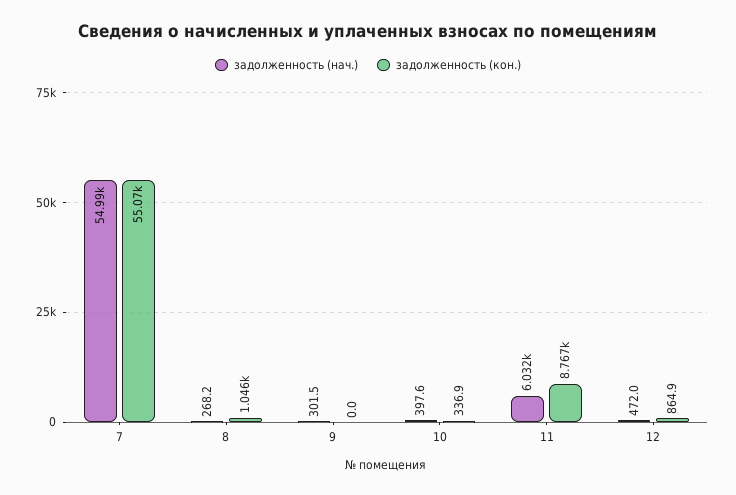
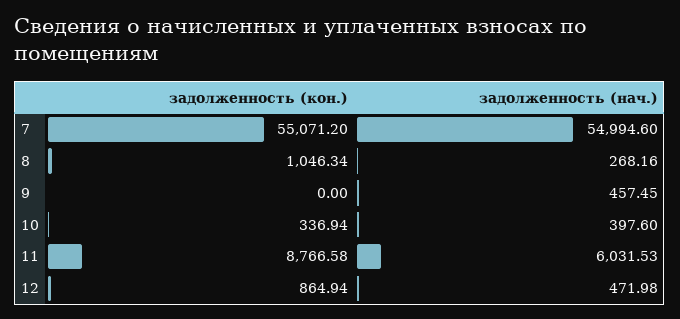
задолженность (нач.), 9: 301.5 -> 457.45

